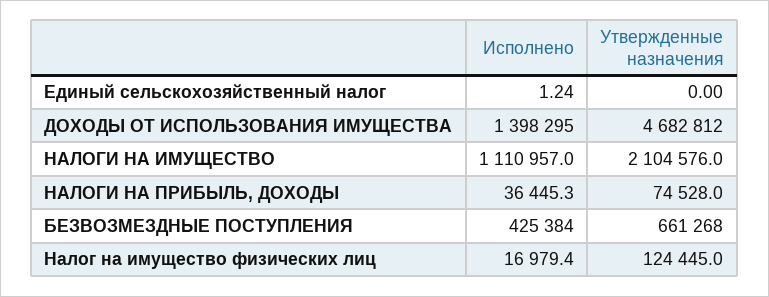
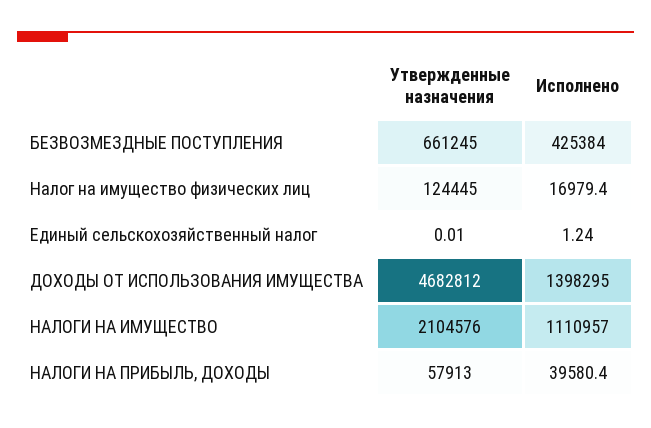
Утвержденные назначения, Единый сельскохозяйственный налог: 0 -> 0.01
Исполнено, НАЛОГИ НА ПРИБЫЛЬ, ДОХОДЫ: 36445.3 -> 39580.4
Утвержденные назначения, НАЛОГИ НА ПРИБЫЛЬ, ДОХОДЫ: 74528 -> 57913
Утвержденные назначения, БЕЗВОЗМЕЗДНЫЕ ПОСТУПЛЕНИЯ: 661268 -> 661245

